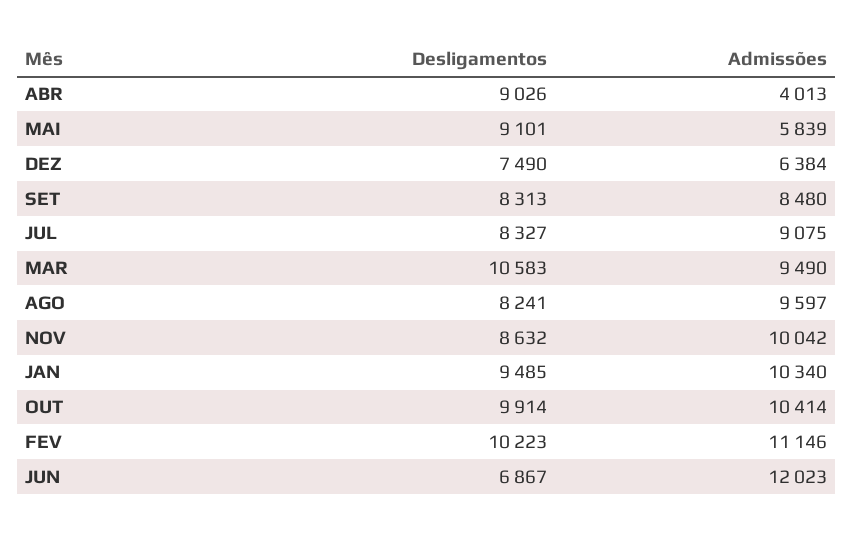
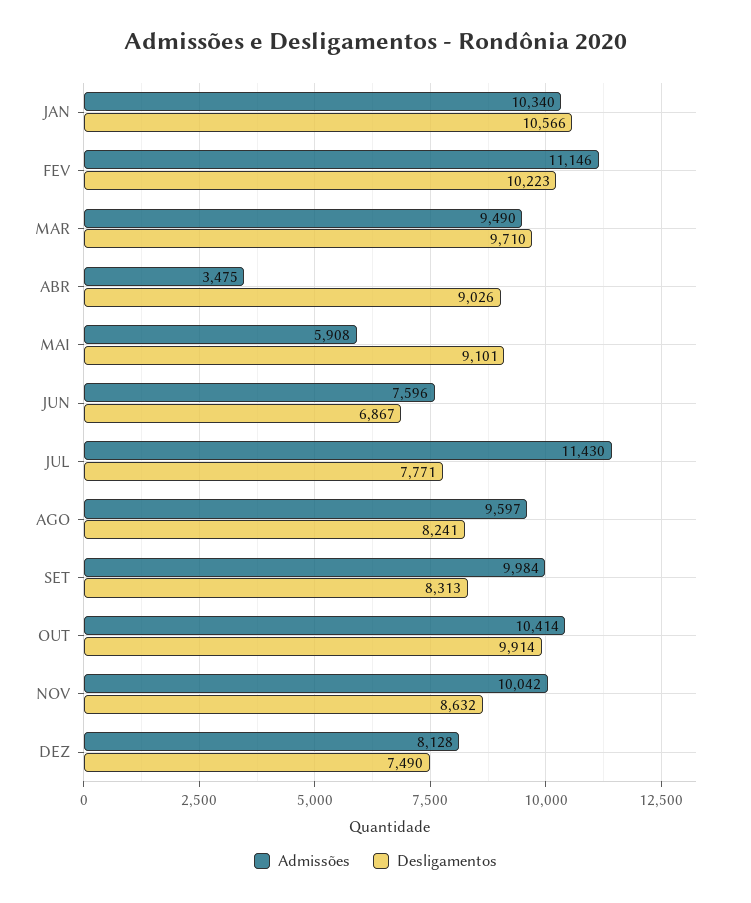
Admissões, ABR: 4013 -> 3475
Admissões, MAI: 5839 -> 5908
Admissões, DEZ: 6384 -> 8128
Admissões, SET: 8480 -> 9984
Desligamentos, JUL: 8327 -> 7771
Admissões, JUL: 9075 -> 11430
Desligamentos, MAR: 10583 -> 9710
Desligamentos, JAN: 9485 -> 10566
Admissões, JUN: 12023 -> 7596

